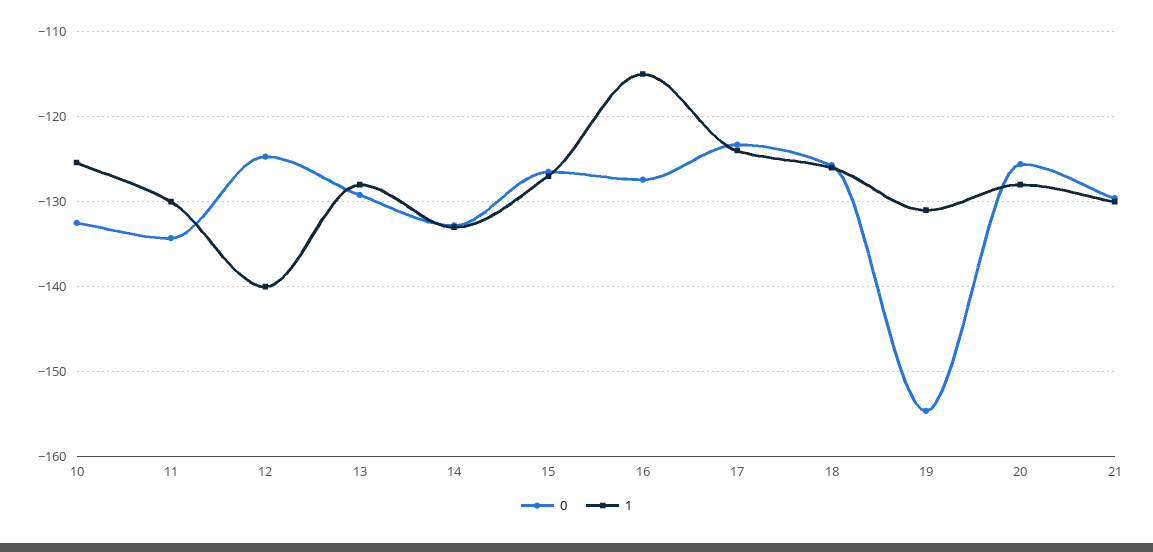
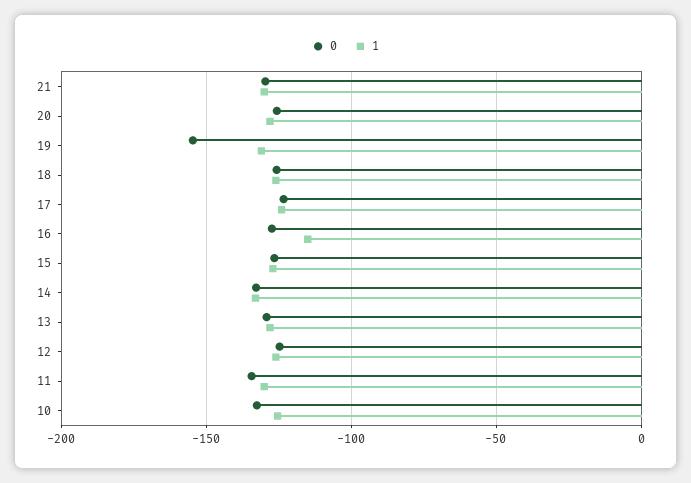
1, 12: -140 -> -125

